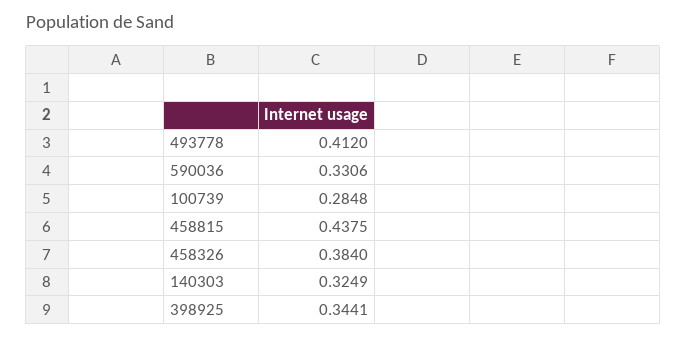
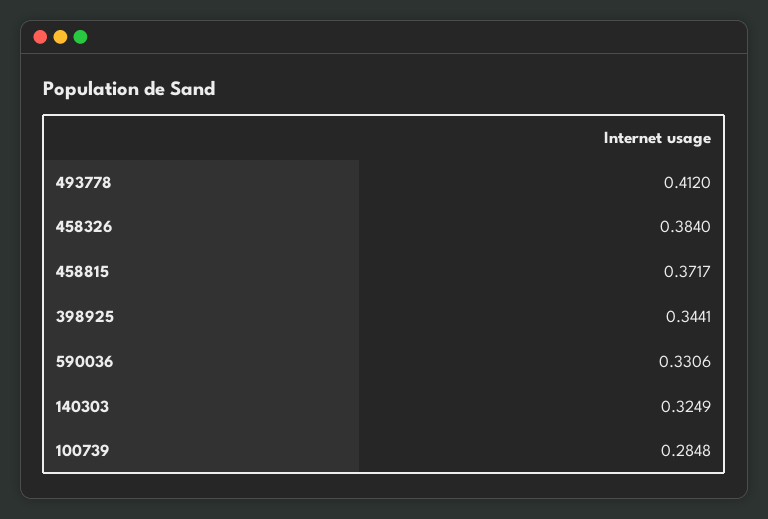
458815: 0.4375 -> 0.3717

